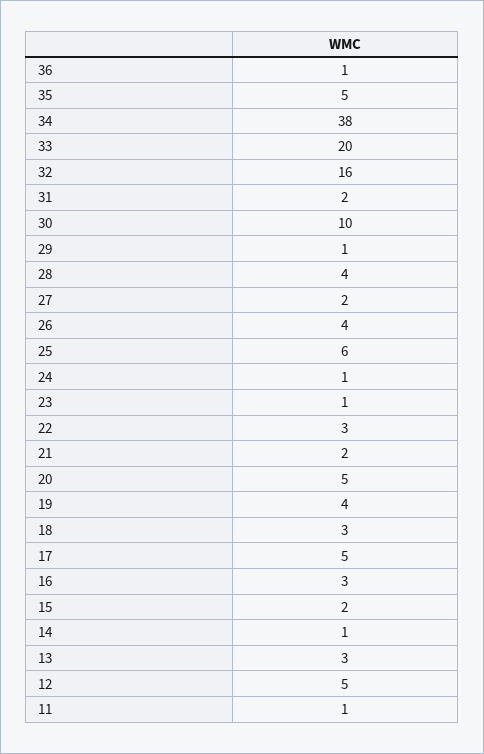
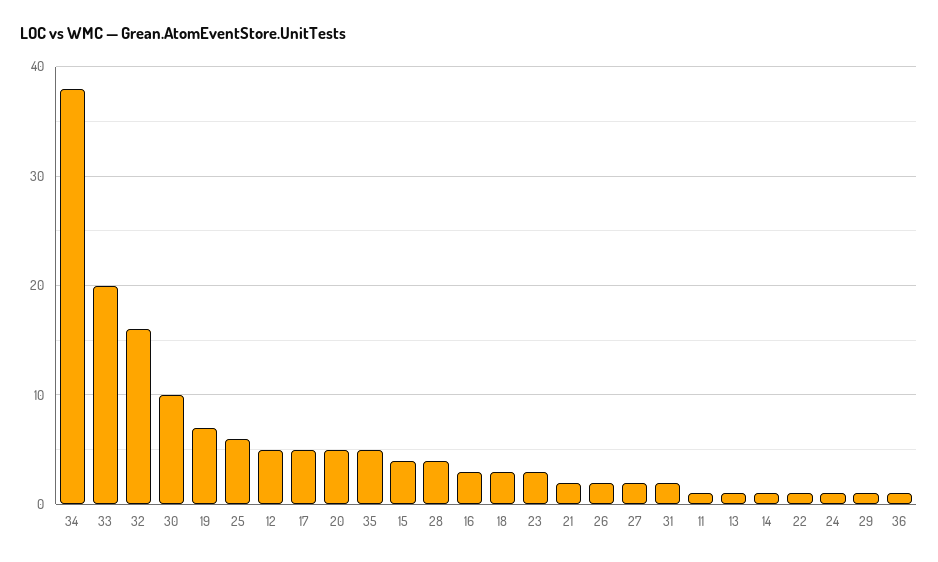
26: 4 -> 2
23: 1 -> 3
22: 3 -> 1
19: 4 -> 7
15: 2 -> 4
13: 3 -> 1

